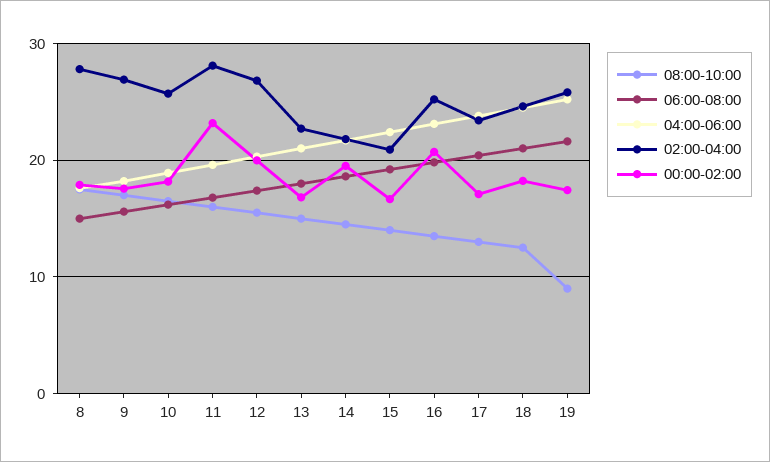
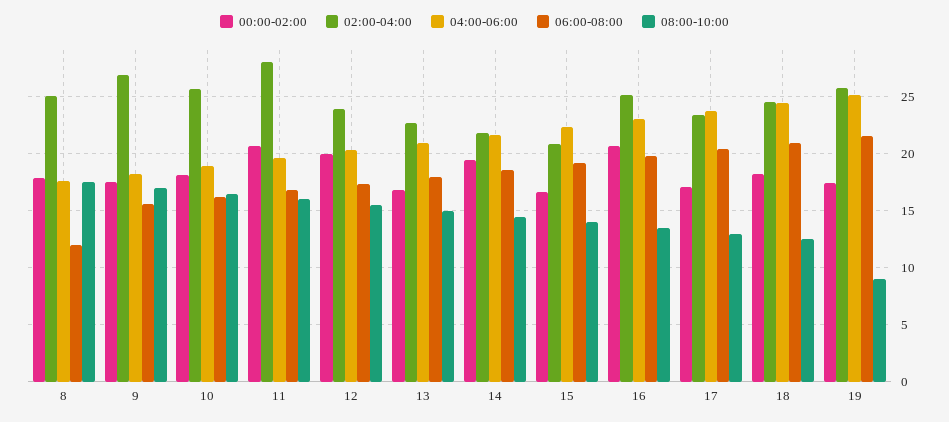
06:00-08:00, 8: 15 -> 12
02:00-04:00, 8: 28 -> 25
00:00-02:00, 11: 23 -> 21
02:00-04:00, 12: 27 -> 24

